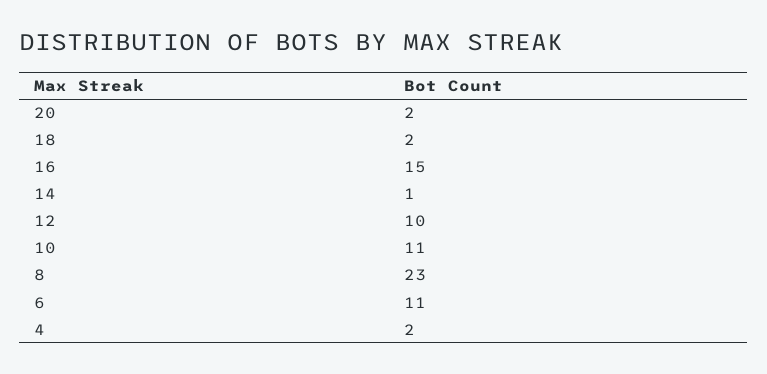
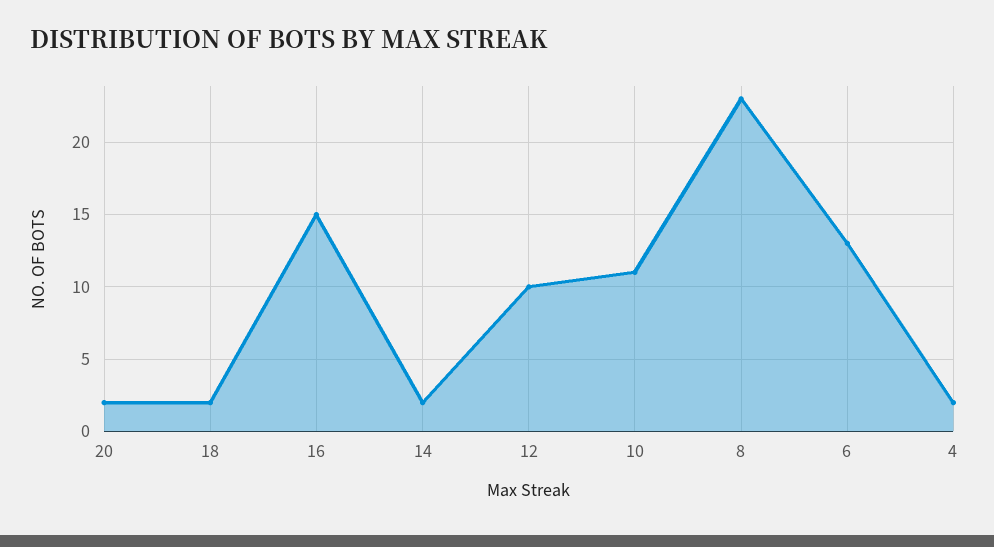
14: 1 -> 2
6: 11 -> 13

